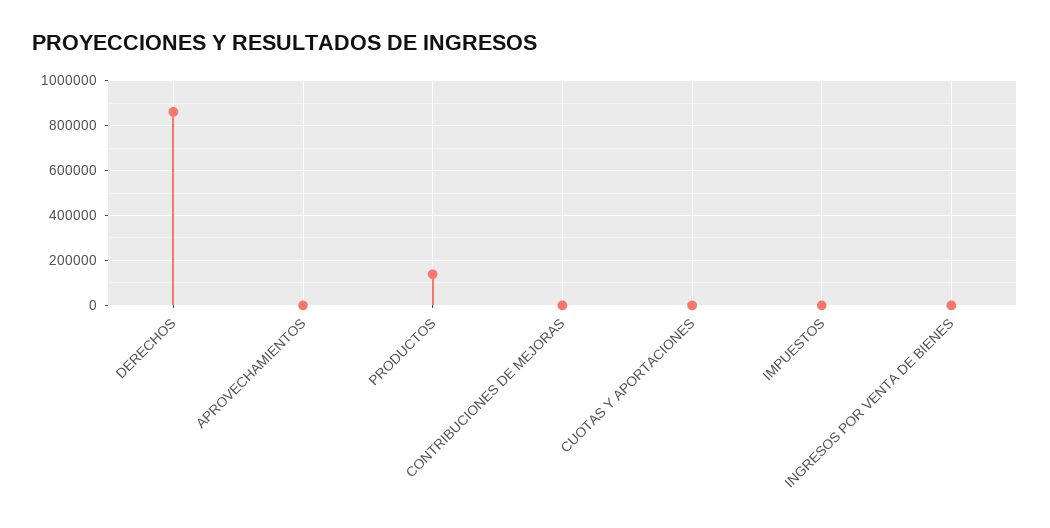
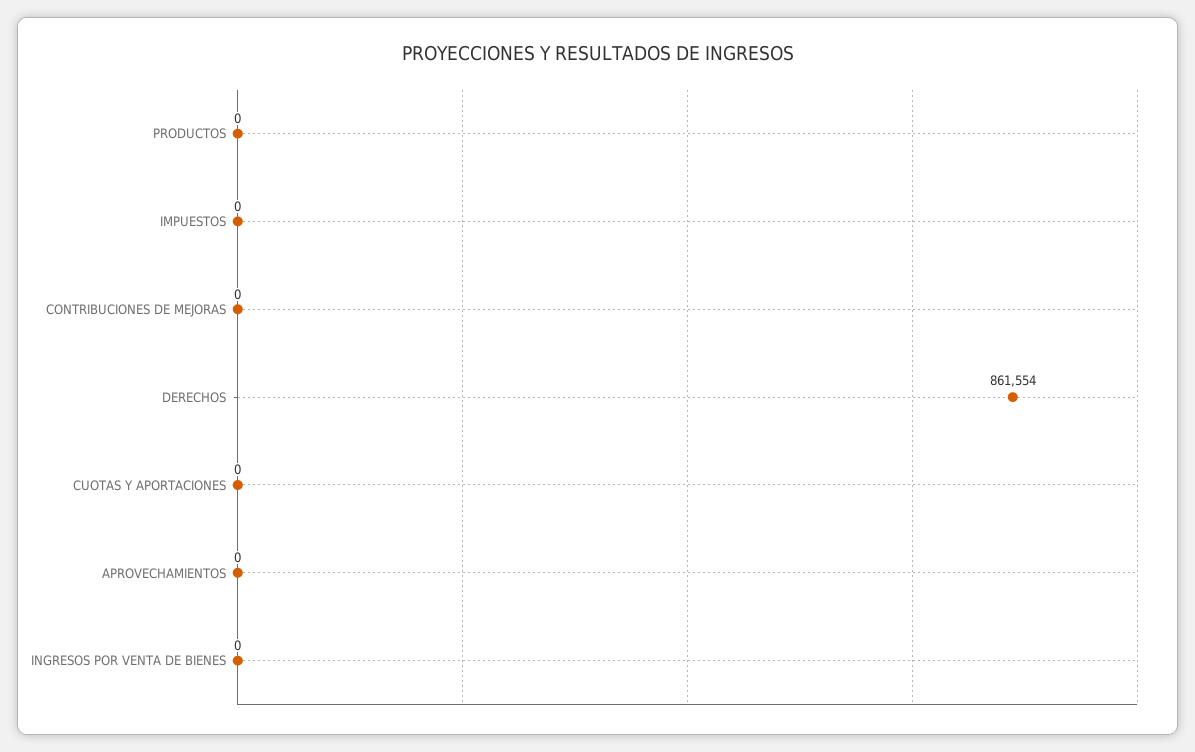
PRODUCTOS: 150000 -> 0

